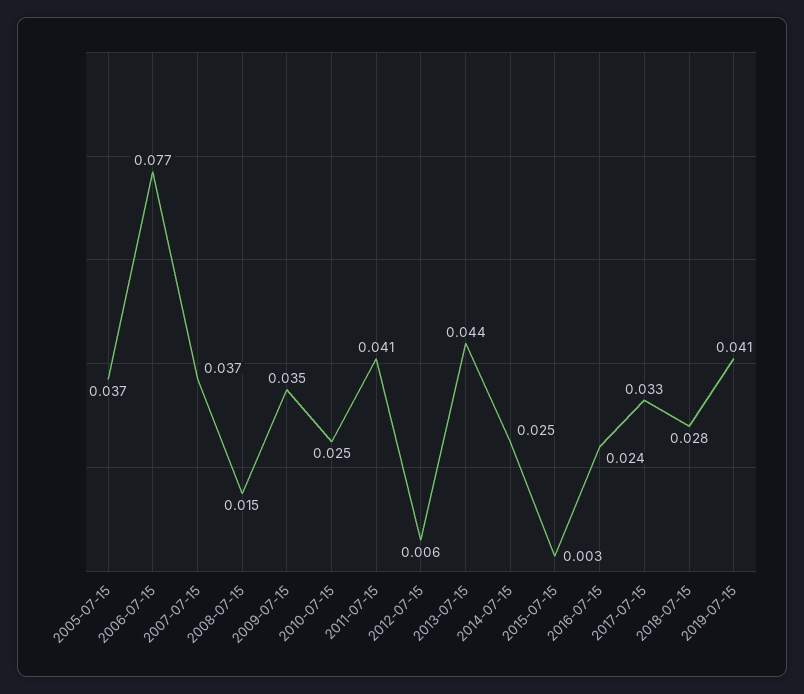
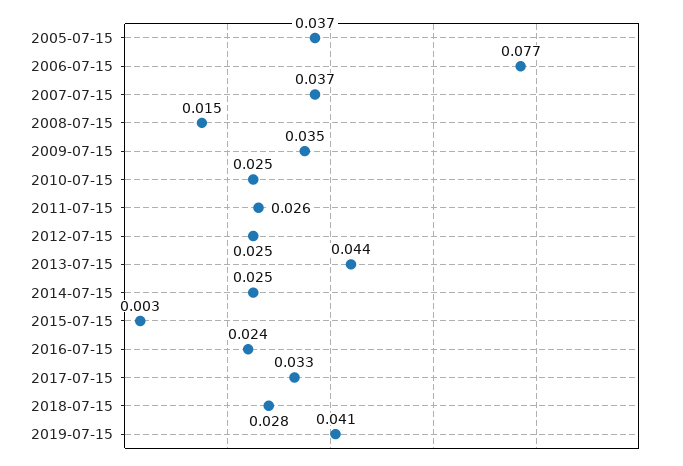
2011-07-15: 0.041 -> 0.026
2012-07-15: 0.006 -> 0.025

